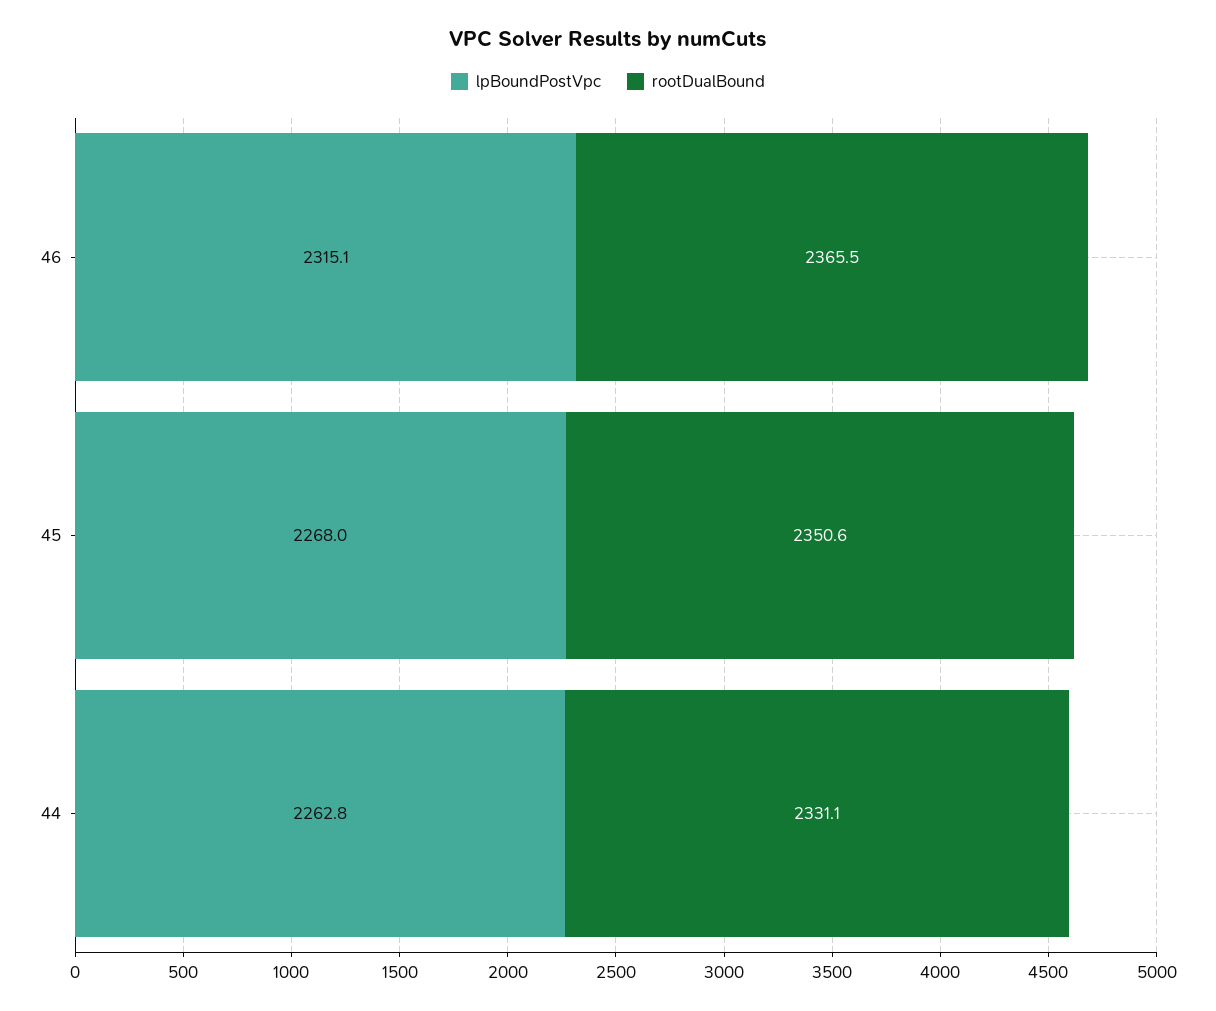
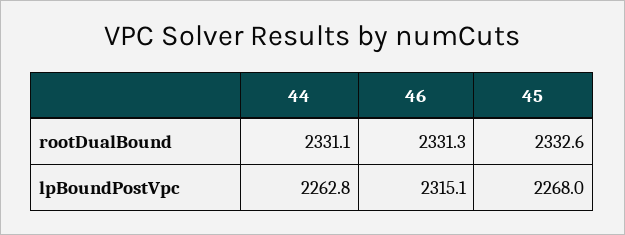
rootDualBound, 46: 2365.5 -> 2331.3
rootDualBound, 45: 2350.6 -> 2332.6

